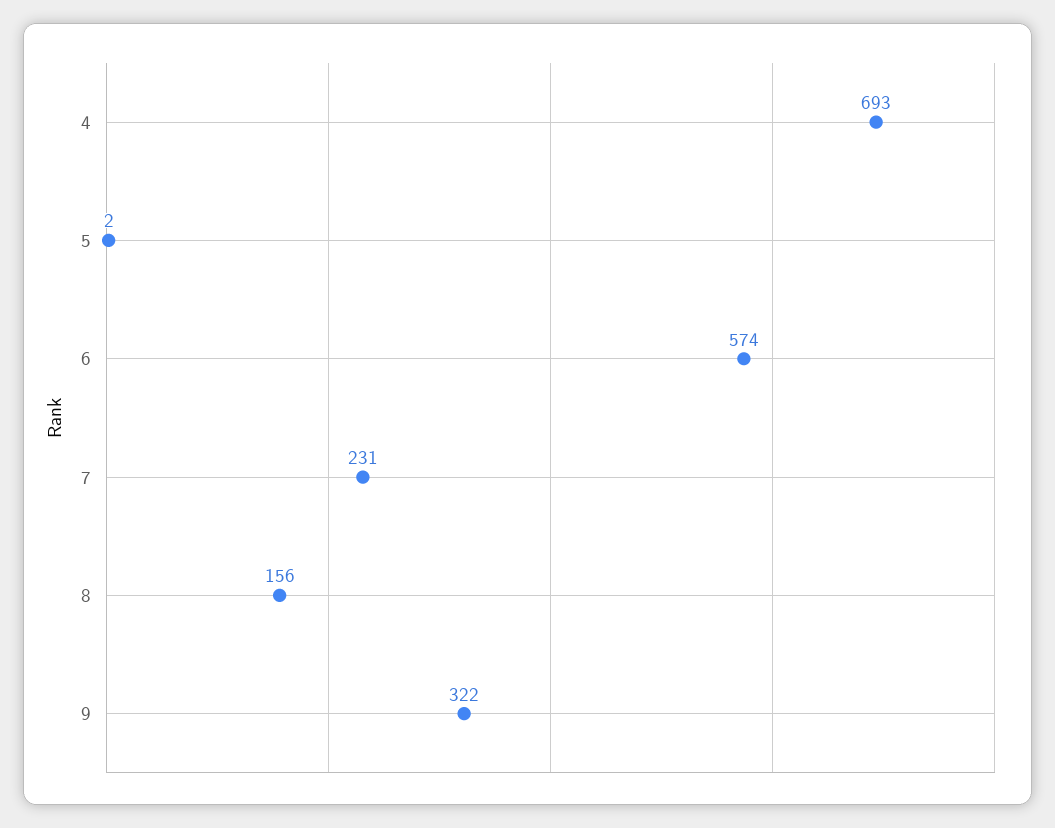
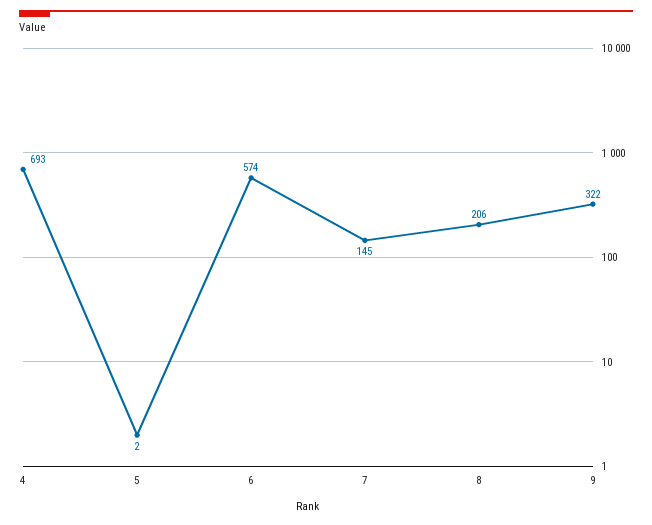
7: 231 -> 145
8: 156 -> 206

